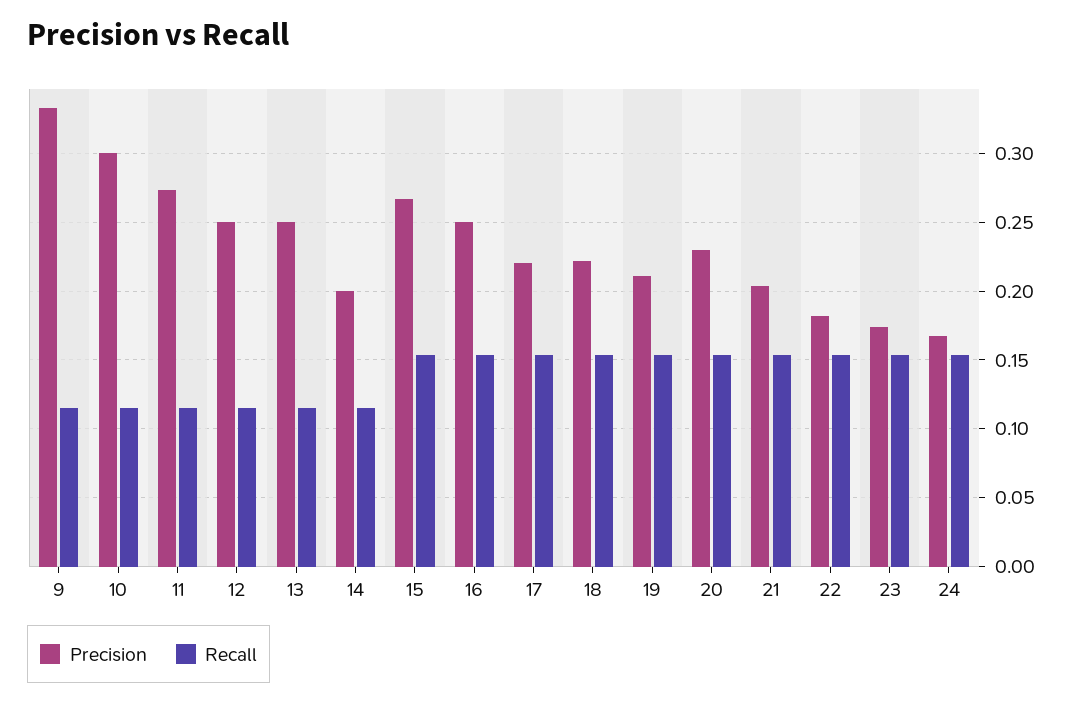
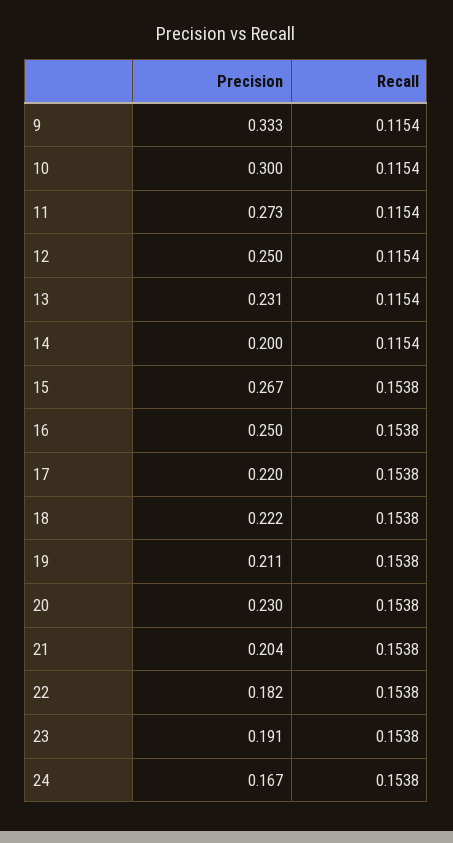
Precision, 13: 0.25 -> 0.231
Precision, 23: 0.175 -> 0.191

